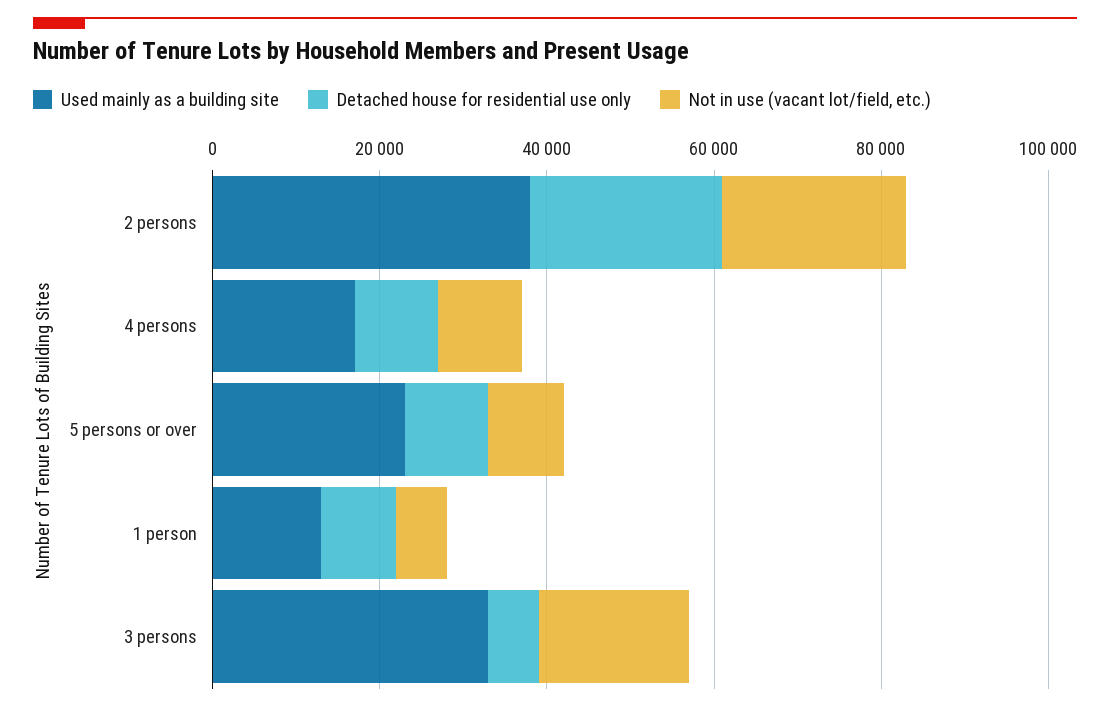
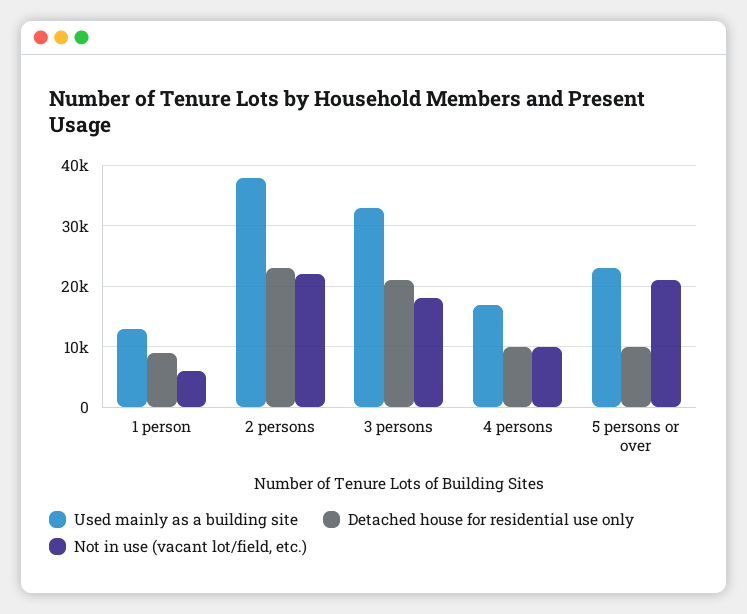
Not in use (vacant lot/field, etc.), 5 persons or over: 10000 -> 21000
Detached house for residential use only, 3 persons: 5000 -> 21000

